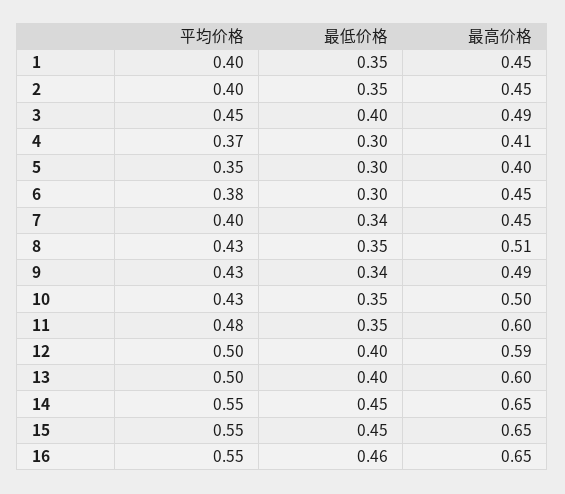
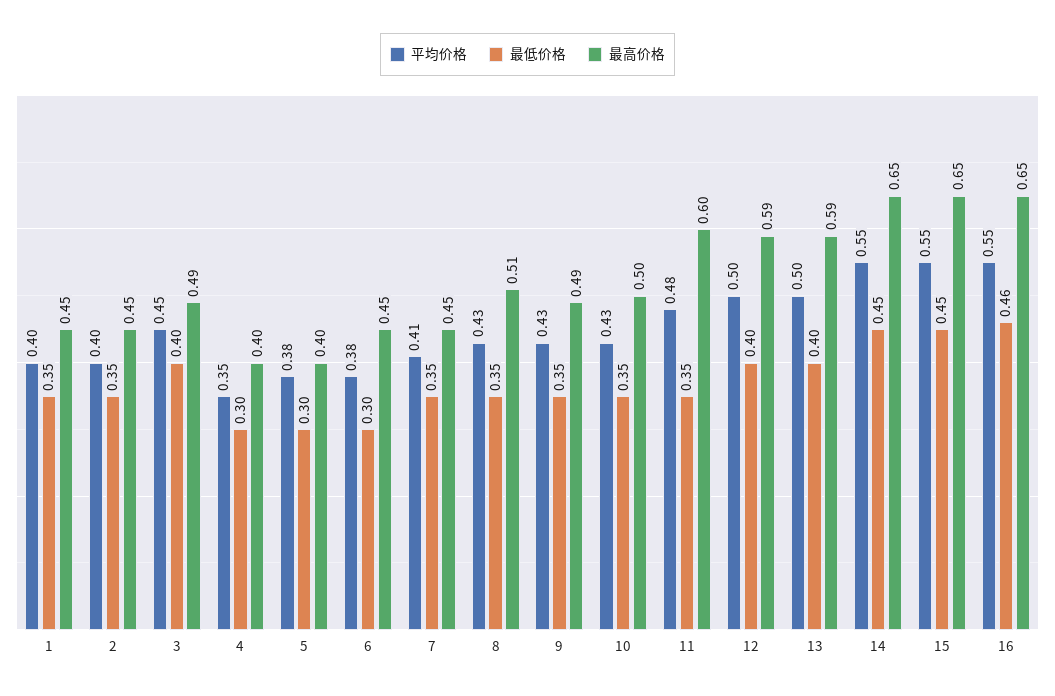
平均价格, 4: 0.37 -> 0.35
最高价格, 4: 0.41 -> 0.4
平均价格, 5: 0.35 -> 0.38
平均价格, 7: 0.4 -> 0.41
最低价格, 7: 0.34 -> 0.35
最低价格, 9: 0.34 -> 0.35
最高价格, 13: 0.6 -> 0.59

